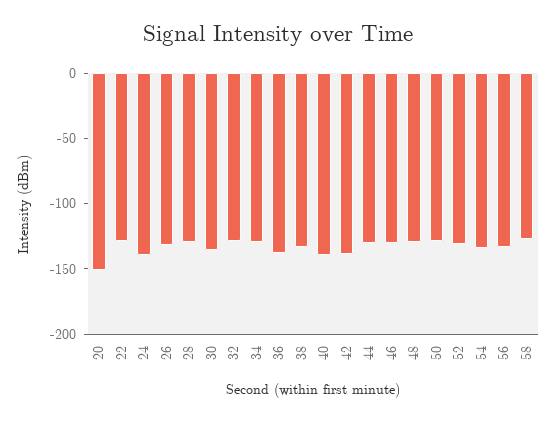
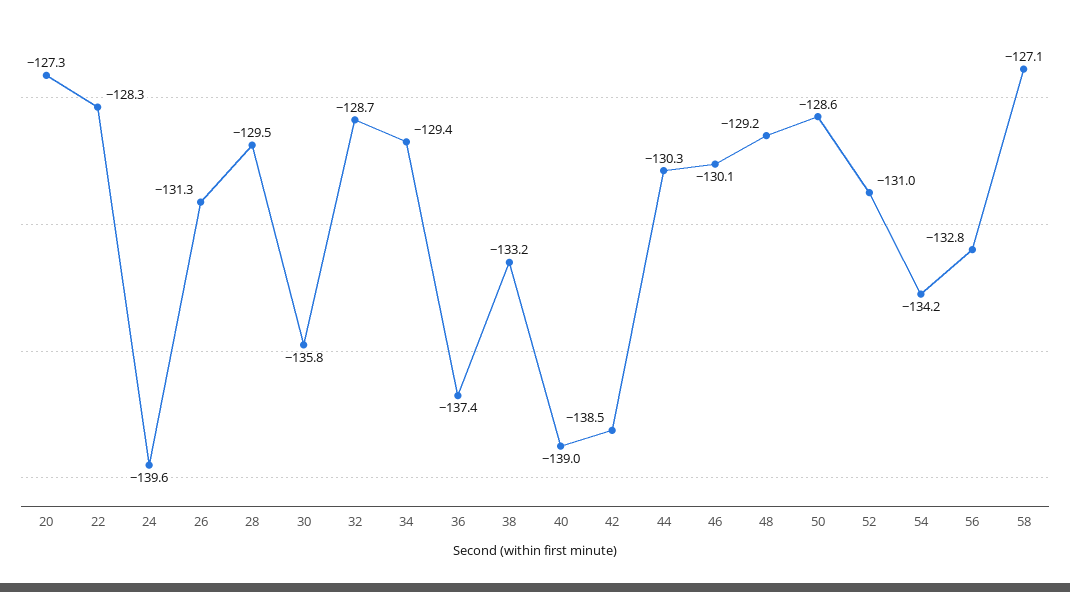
20: -150 -> -127.3

